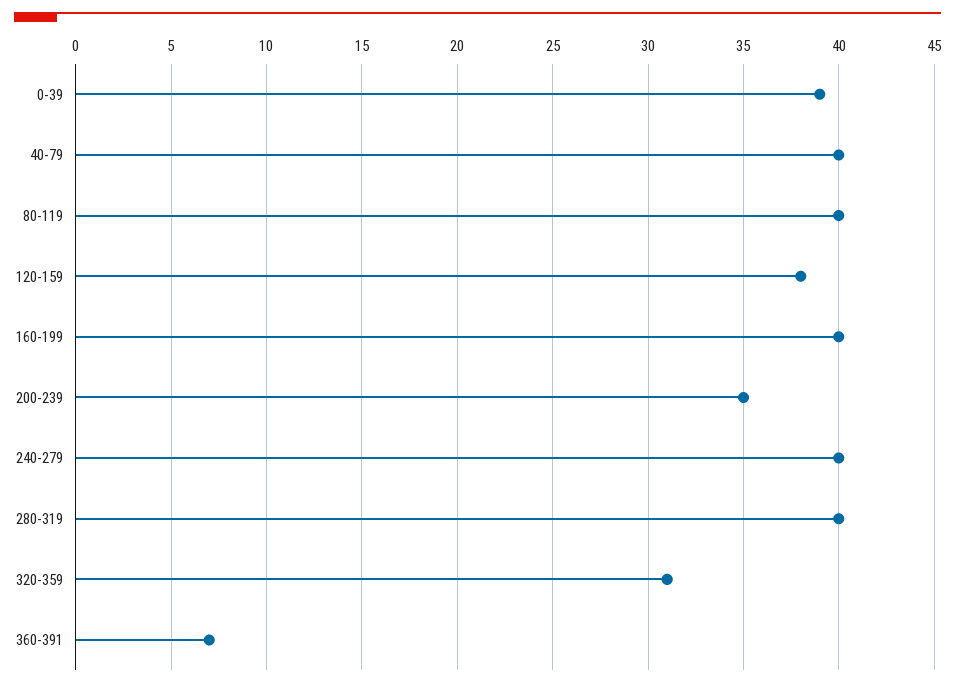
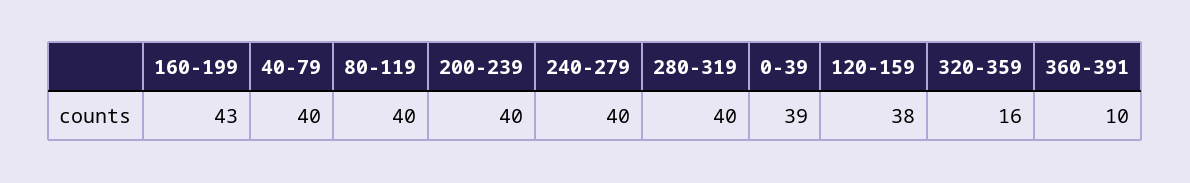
160-199: 40 -> 43
200-239: 35 -> 40
320-359: 31 -> 16
360-391: 7 -> 10

